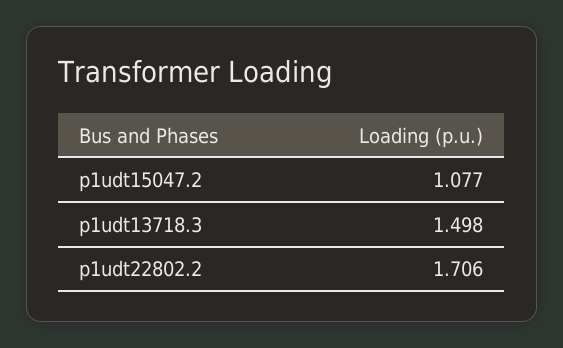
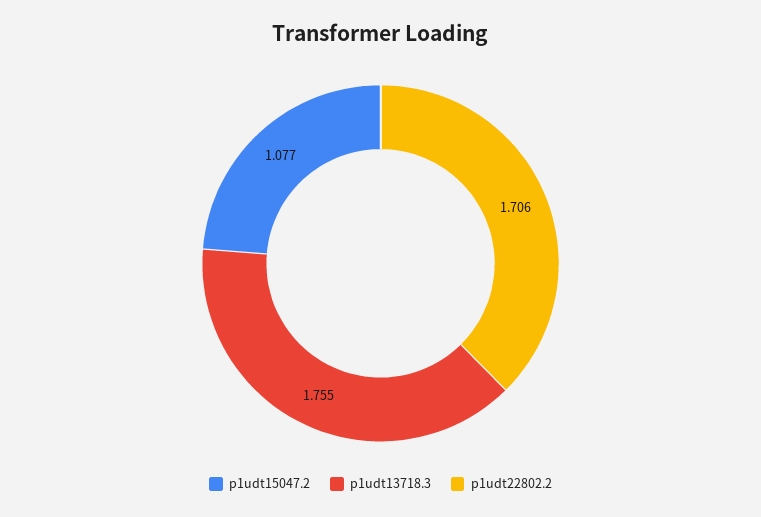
p1udt13718.3: 1.498 -> 1.755

